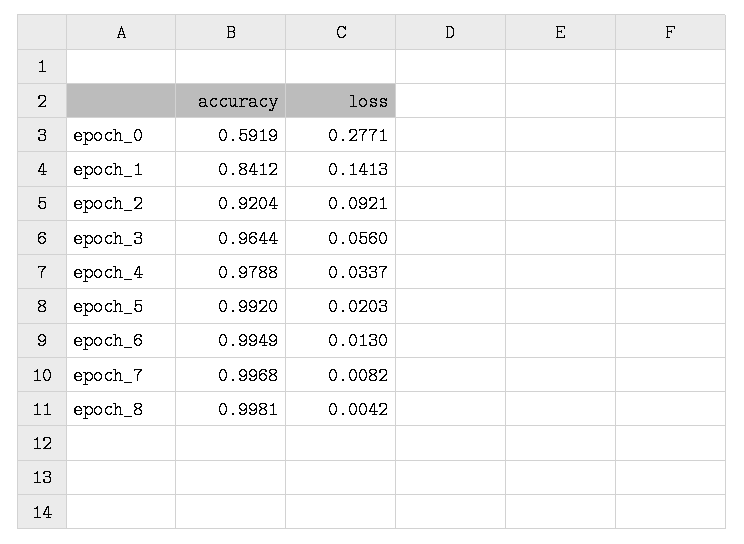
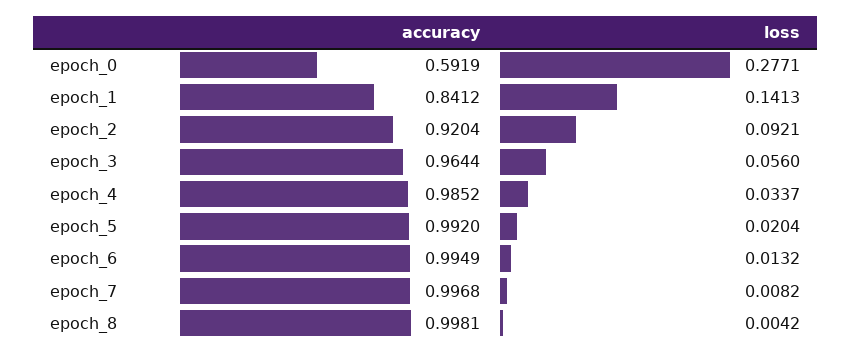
accuracy, epoch_4: 0.9788 -> 0.9852
loss, epoch_5: 0.0203 -> 0.0204
loss, epoch_6: 0.013 -> 0.0132

